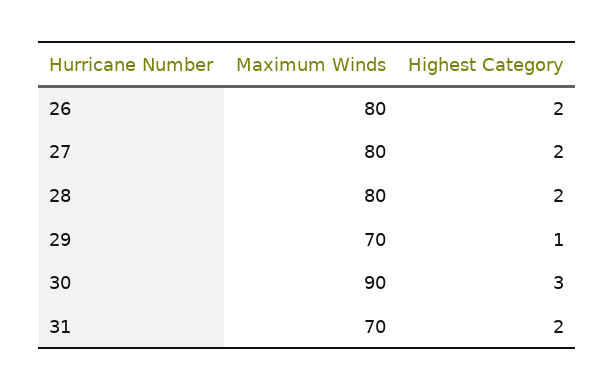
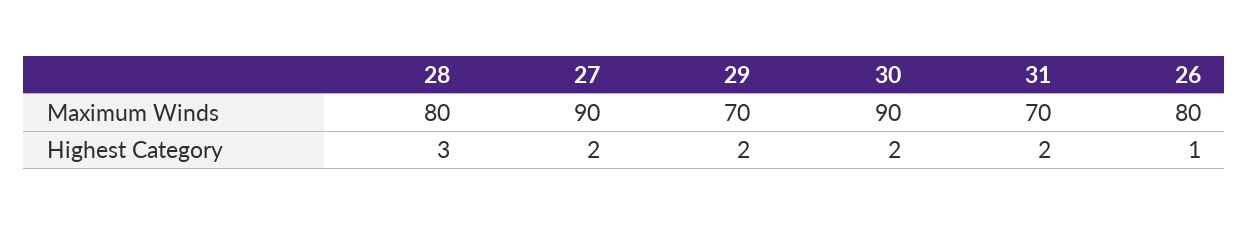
Highest Category, 26: 2 -> 1
Maximum Winds, 27: 80 -> 90
Highest Category, 28: 2 -> 3
Highest Category, 29: 1 -> 2
Highest Category, 30: 3 -> 2

